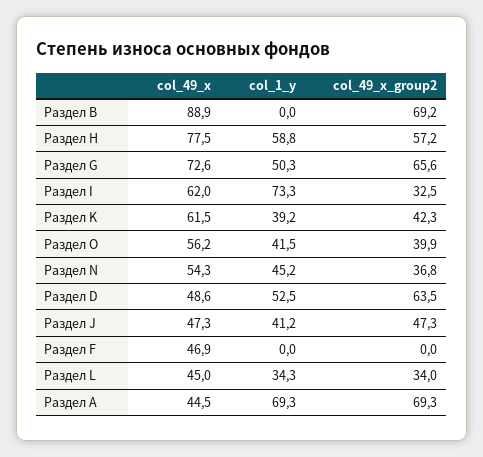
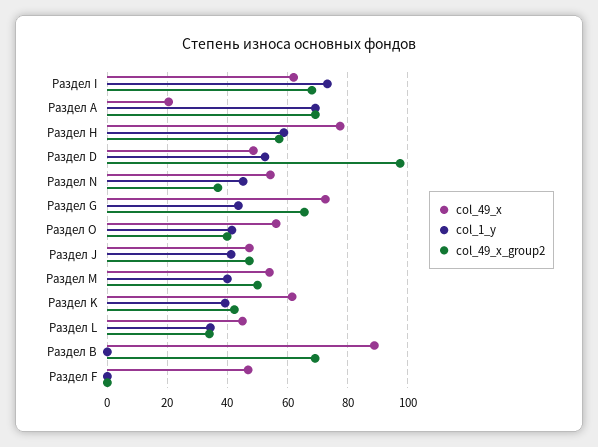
col_1_y, Раздел G: 50.3 -> 44
col_49_x_group2, Раздел I: 32.5 -> 68
col_49_x_group2, Раздел D: 63.5 -> 98
col_49_x, Раздел А: 44.5 -> 20
col_49_x, Раздел M: none -> 54
col_1_y, Раздел M: none -> 40
col_49_x_group2, Раздел M: none -> 50

